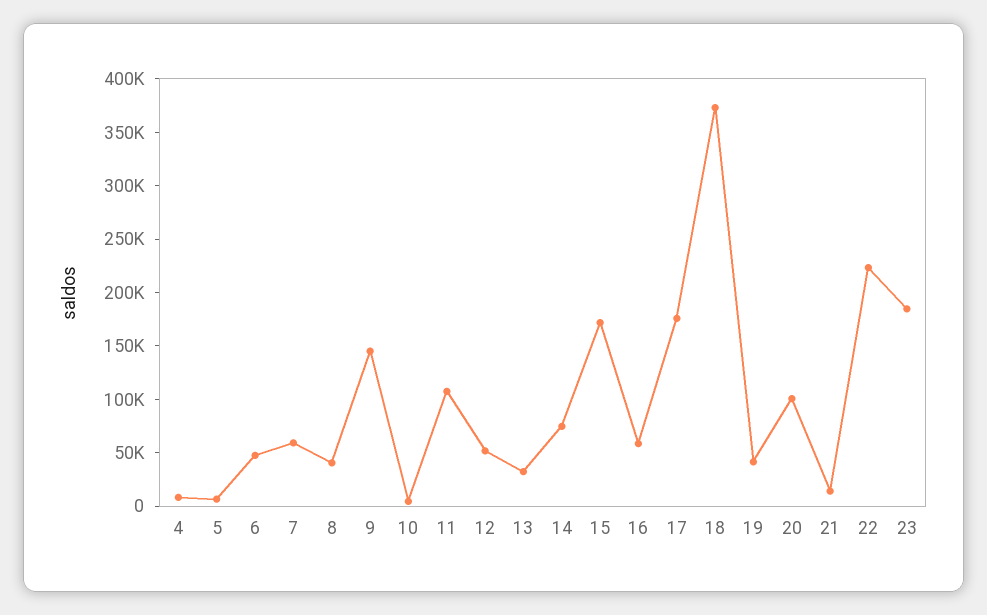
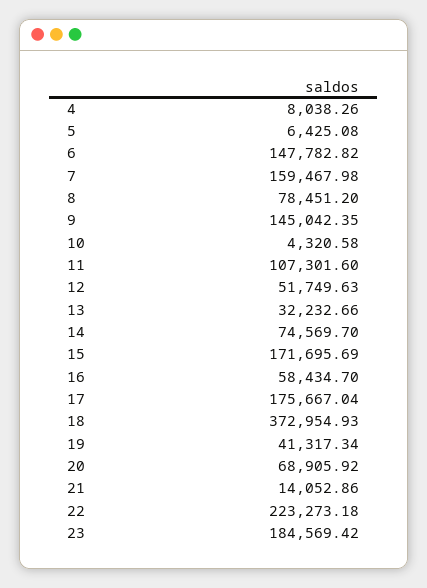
6: 50000 -> 147782.82
7: 60000 -> 159467.98
8: 40000 -> 78451.2
20: 100000 -> 68905.92

